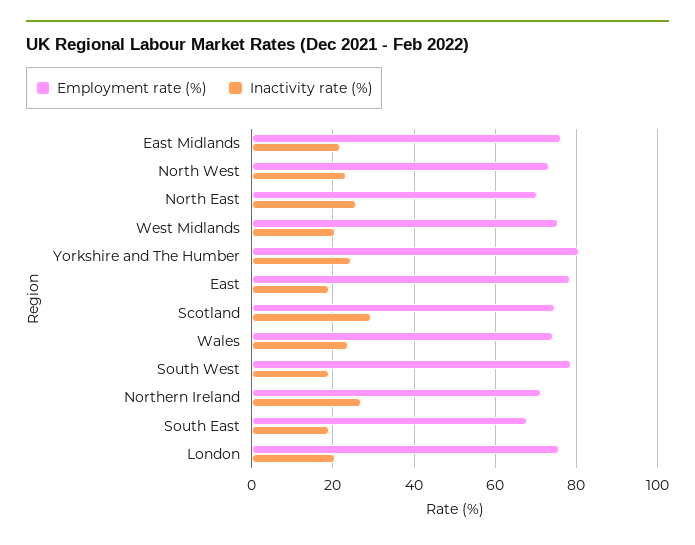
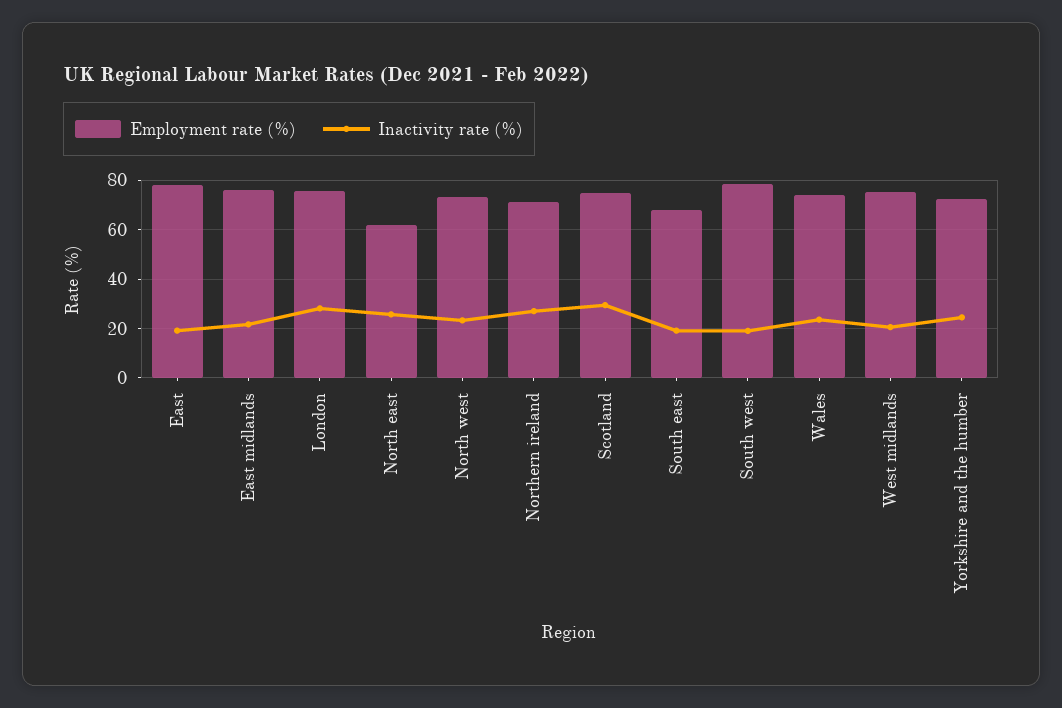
Employment rate (%), North East: 70 -> 62.5
Employment rate (%), Yorkshire and The Humber: 80 -> 72.5
Inactivity rate (%), London: 20 -> 27.5

